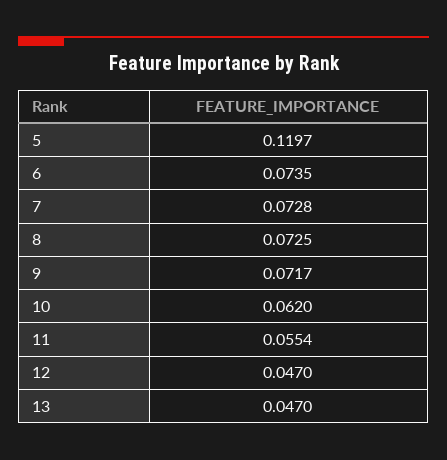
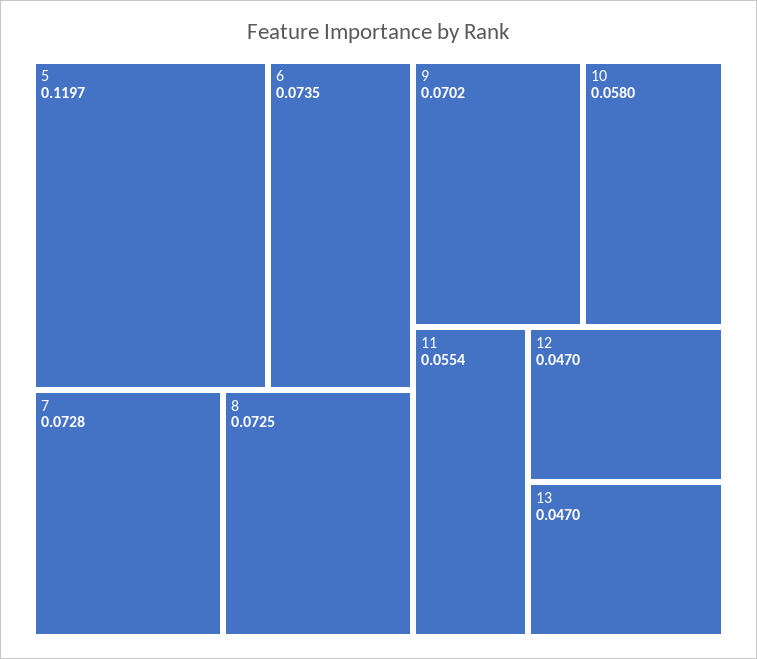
9: 0.0717 -> 0.0702
10: 0.062 -> 0.058

